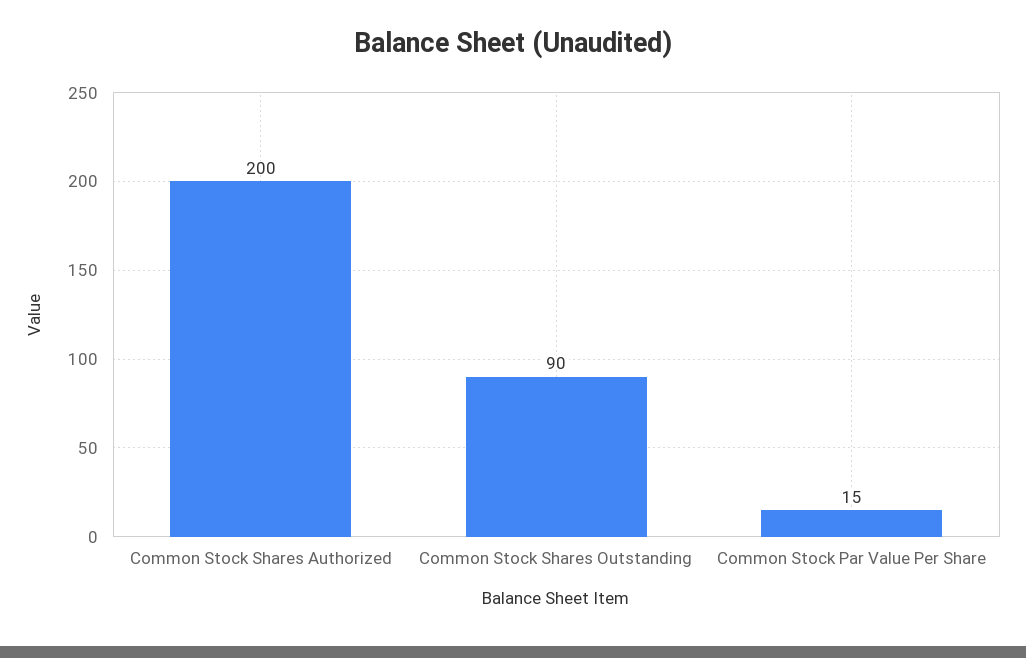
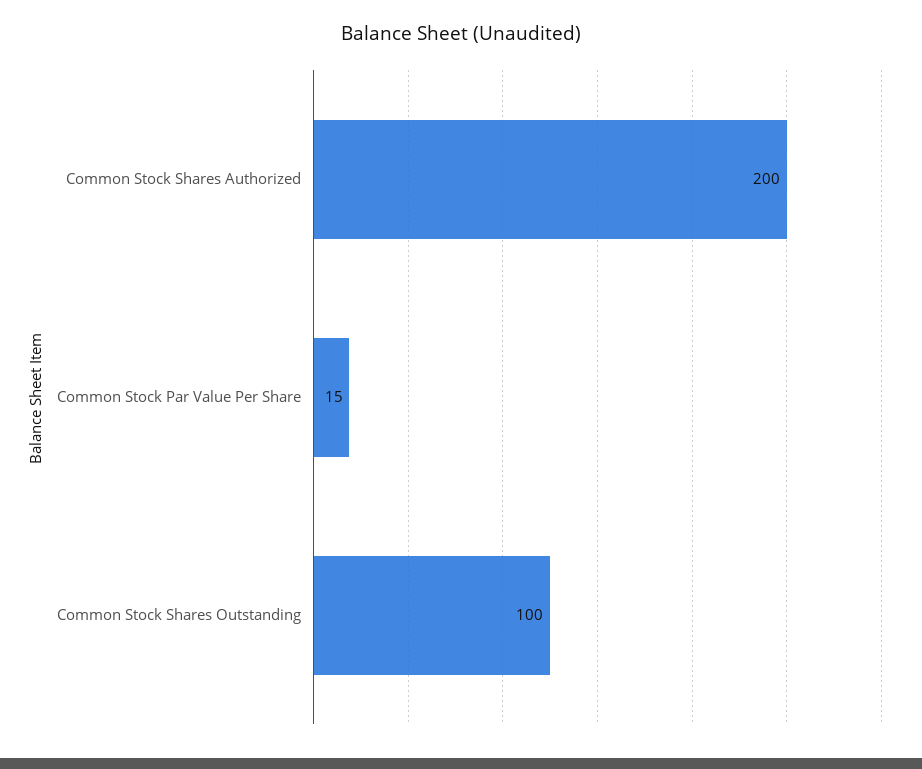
Common Stock Shares Outstanding: 90 -> 100

